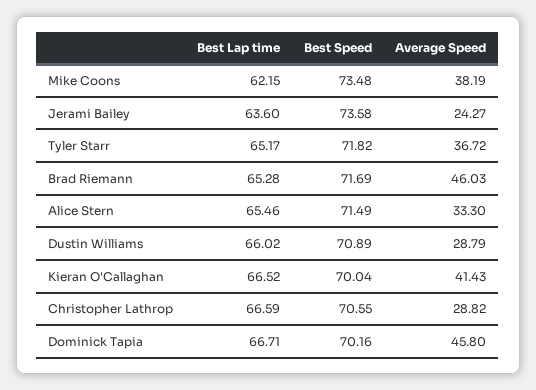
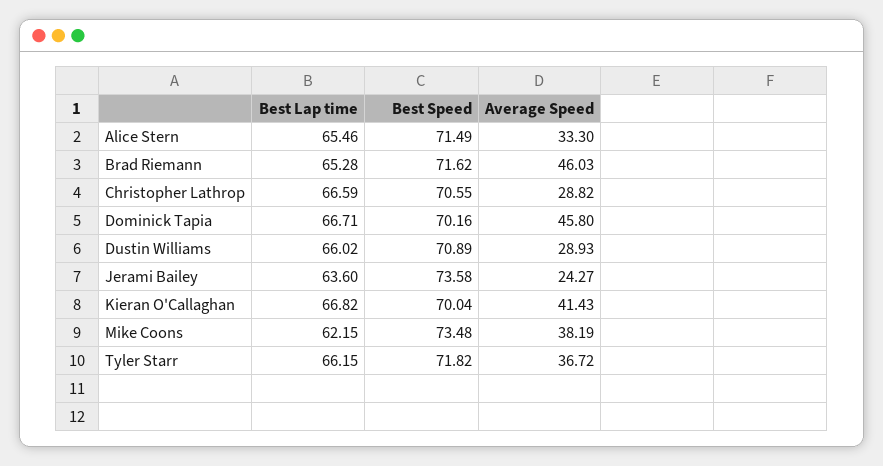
Best Lap time, Tyler Starr: 65.17 -> 66.15
Best Speed, Brad Riemann: 71.69 -> 71.62
Average Speed, Dustin Williams: 28.79 -> 28.93
Best Lap time, Kieran O'Callaghan: 66.52 -> 66.82

